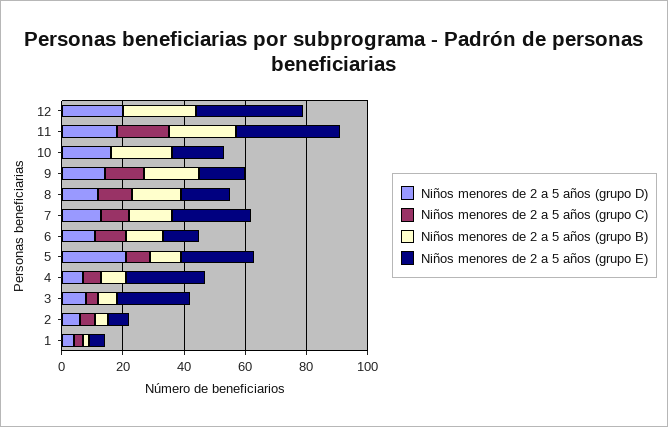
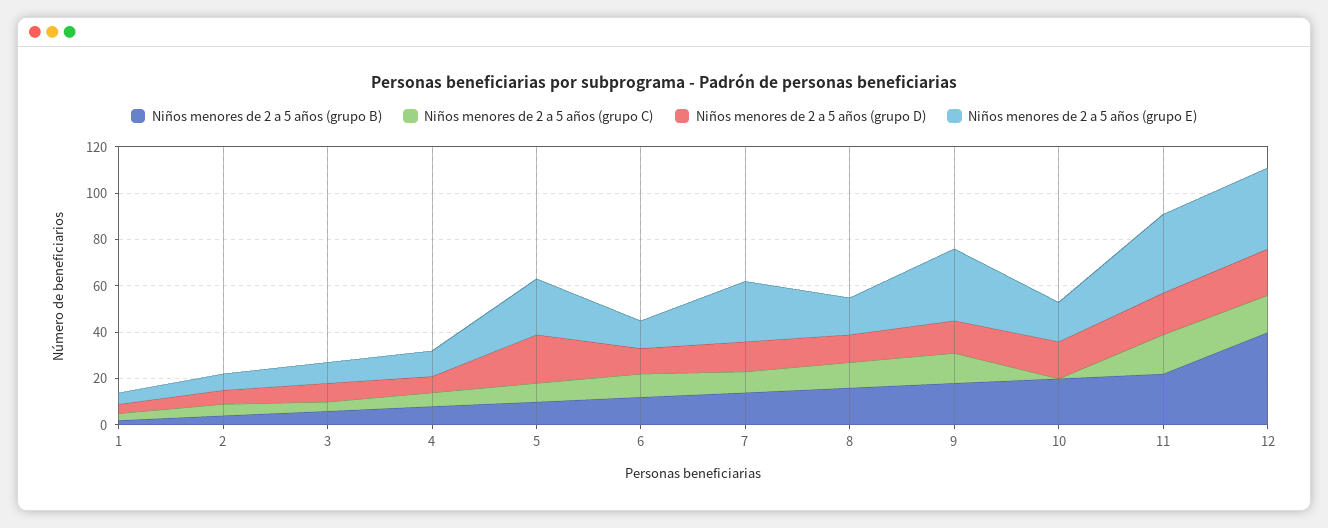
Niños menores de 2 a 5 años (grupo C), 12: 0 -> 15
Niños menores de 2 a 5 años (grupo B), 12: 25 -> 40
Niños menores de 2 a 5 años (grupo E), 9: 15 -> 30
Niños menores de 2 a 5 años (grupo E), 4: 25 -> 10
Niños menores de 2 a 5 años (grupo E), 3: 25 -> 10

